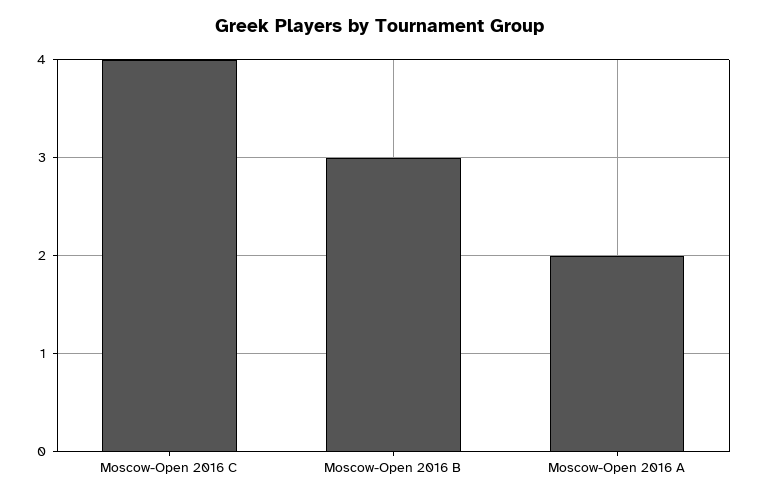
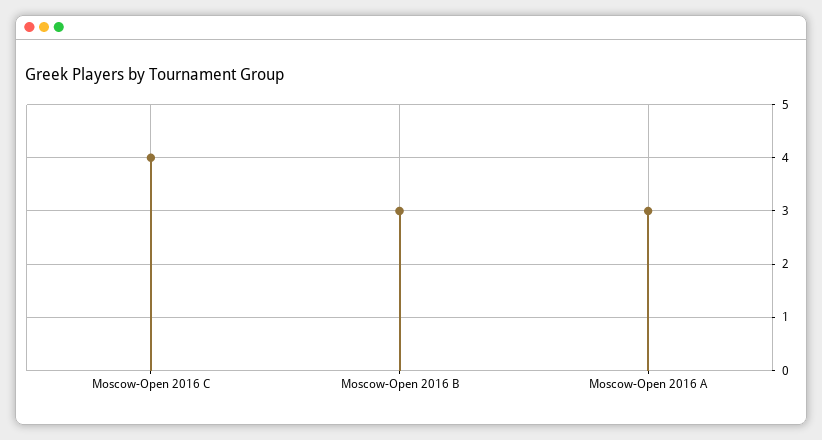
Moscow-Open 2016 A: 2 -> 3

